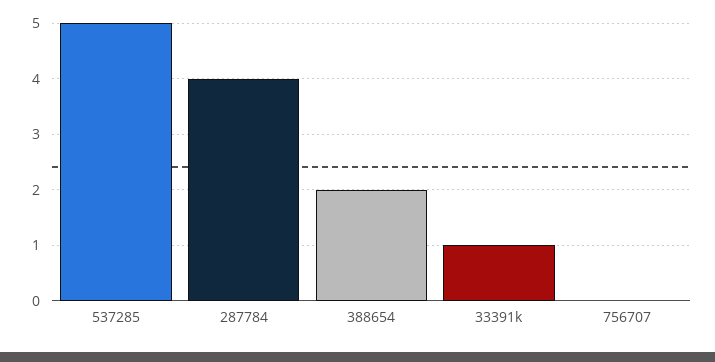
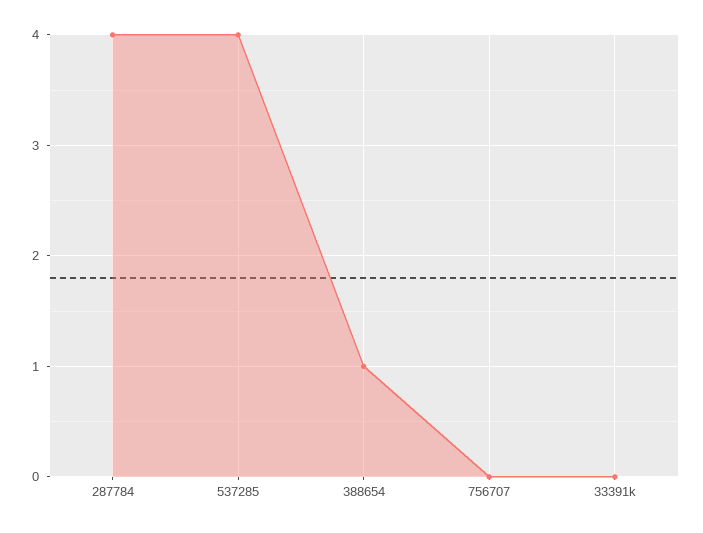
537285: 5 -> 4
388654: 2 -> 1
33391k: 1 -> 0

